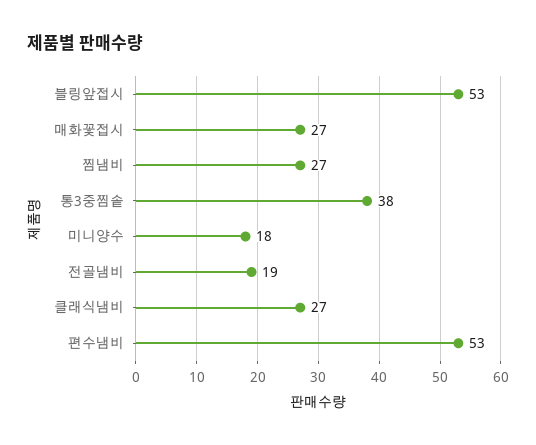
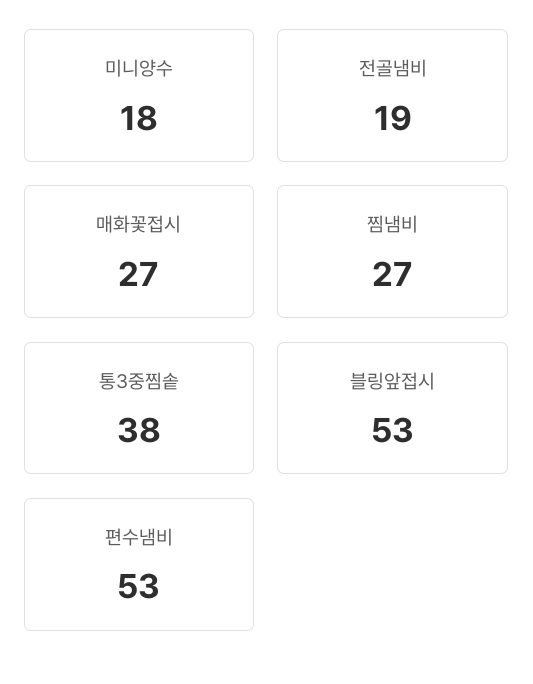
클래식냄비: 27 -> none

